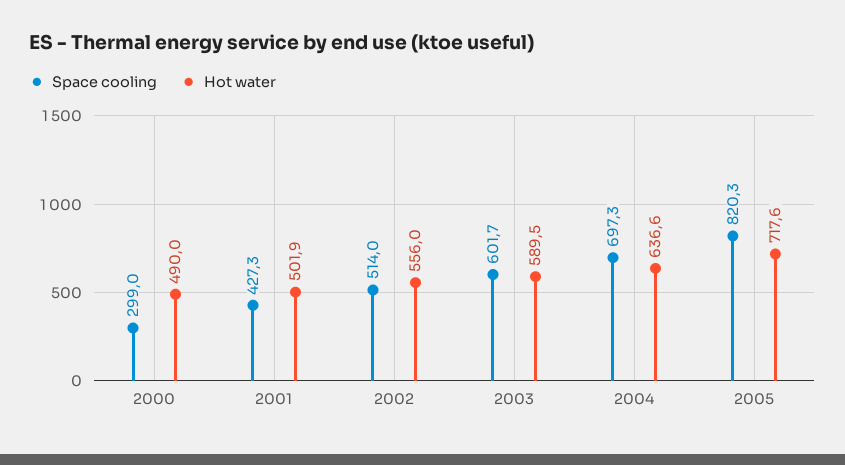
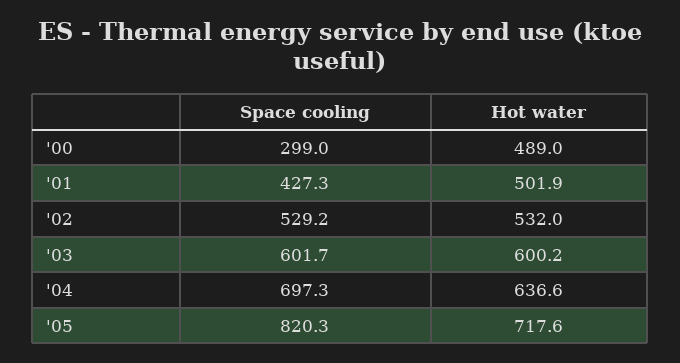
Hot water, 2000: 490 -> 489
Space cooling, 2002: 514 -> 529.2
Hot water, 2002: 556 -> 532
Hot water, 2003: 589.5 -> 600.2

